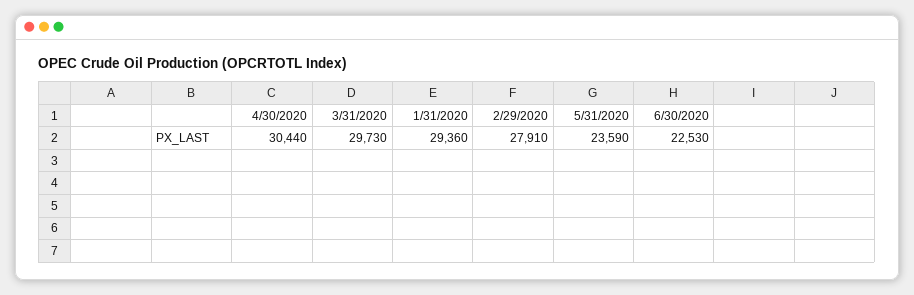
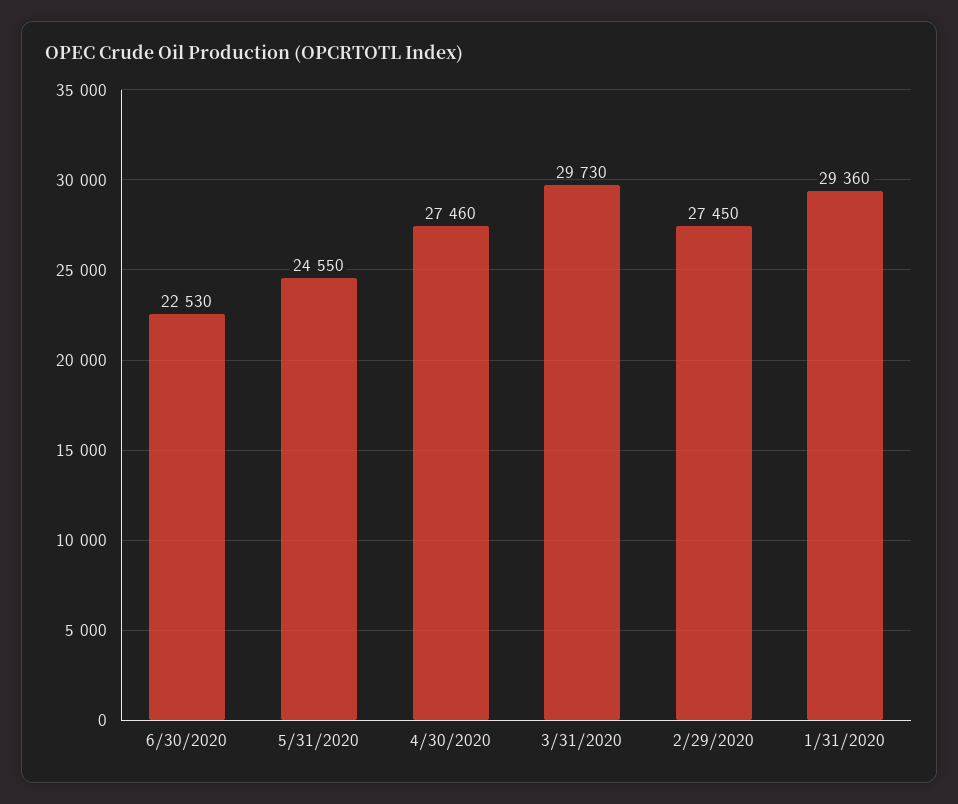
4/30/2020: 30440 -> 27460
2/29/2020: 27910 -> 27450
5/31/2020: 23590 -> 24550

